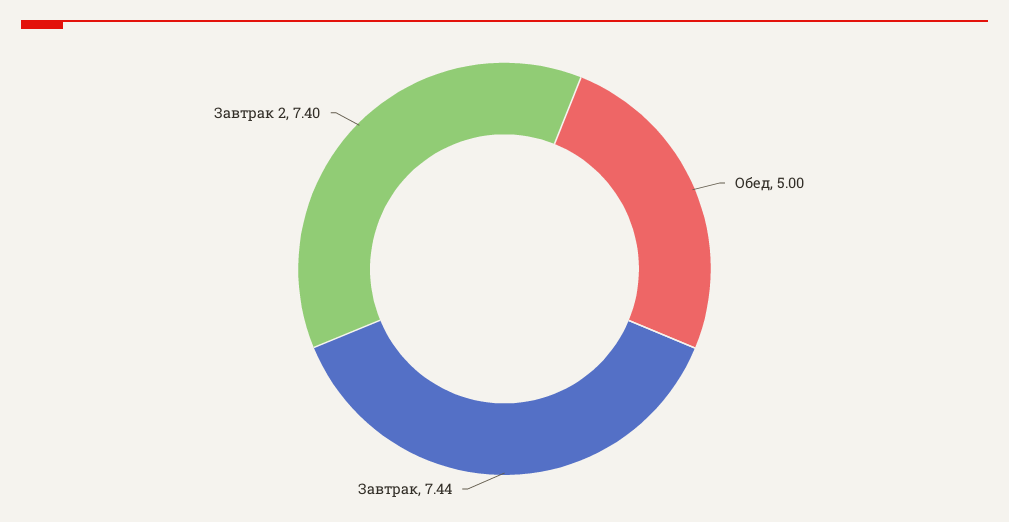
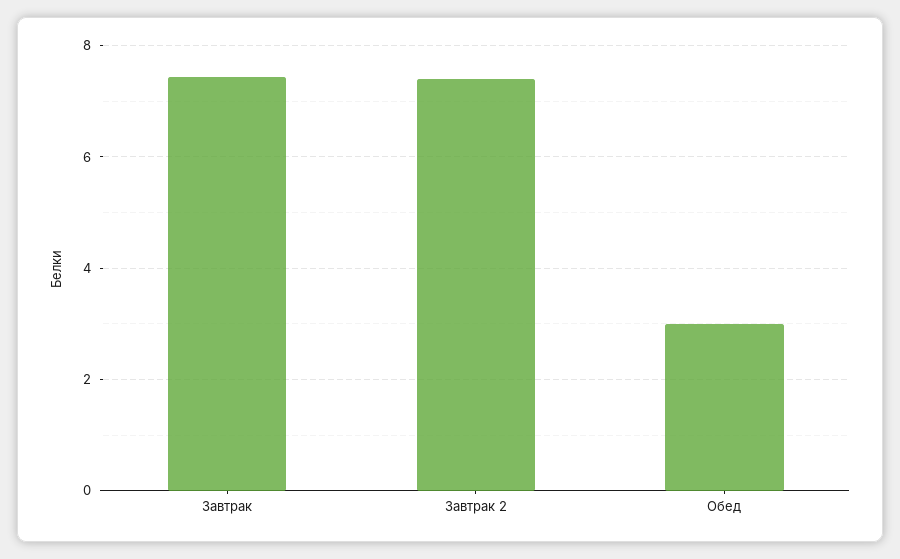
Обед: 5 -> 3

